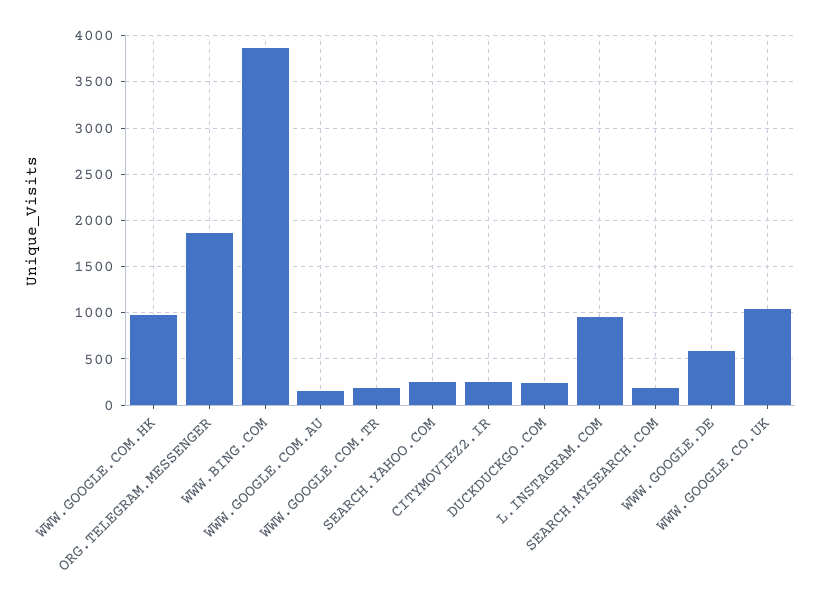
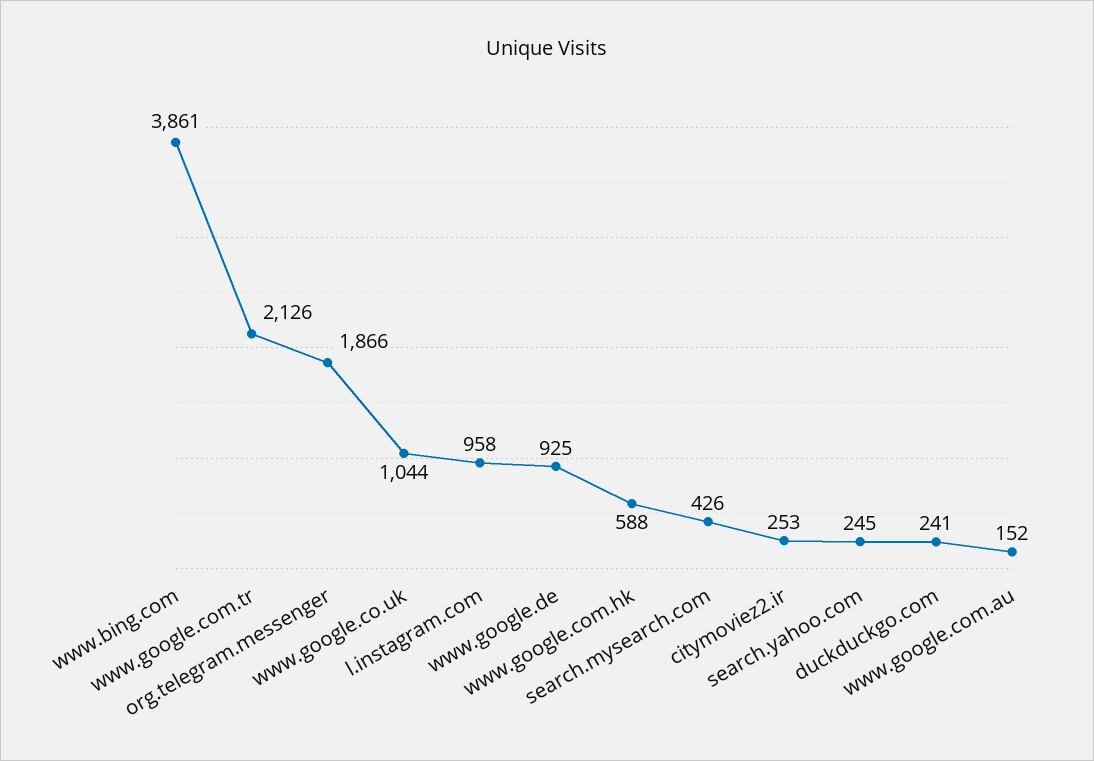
WWW.GOOGLE.COM.HK: 1000 -> 588
WWW.GOOGLE.COM.TR: 200 -> 2126
SEARCH.MYSEARCH.COM: 200 -> 426
WWW.GOOGLE.DE: 600 -> 925

